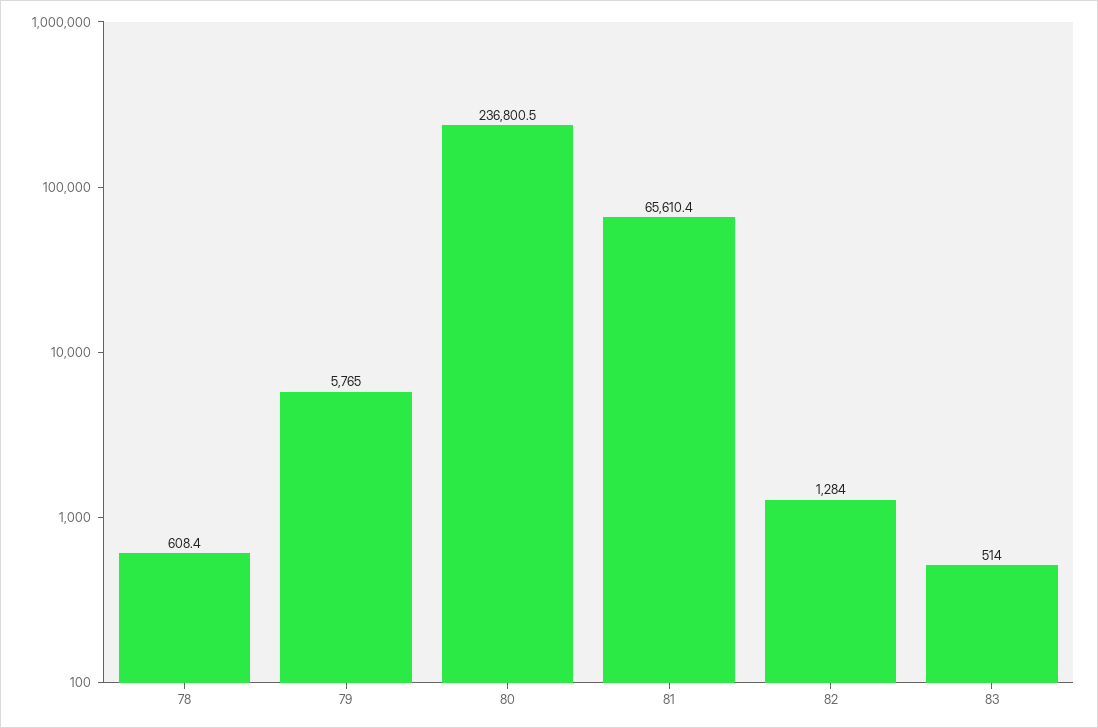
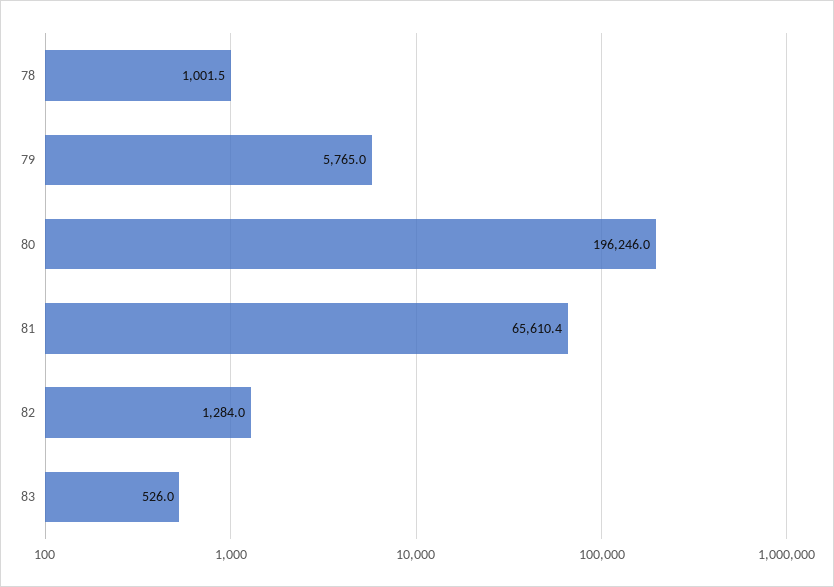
78: 608.4 -> 1001.5
80: 236800.5 -> 196246
83: 514 -> 526

